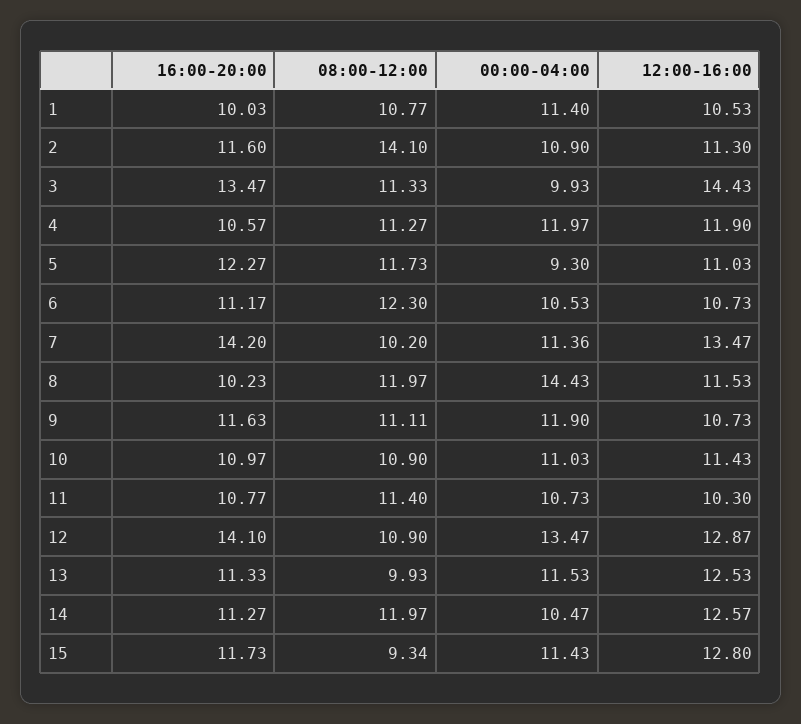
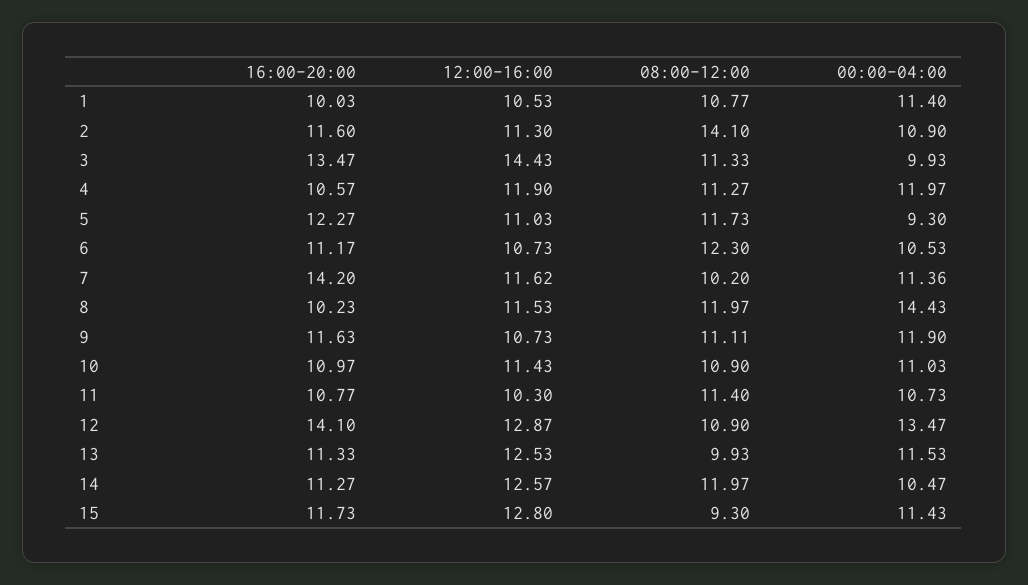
12:00-16:00, 7: 13.47 -> 11.62
08:00-12:00, 15: 9.34 -> 9.3

